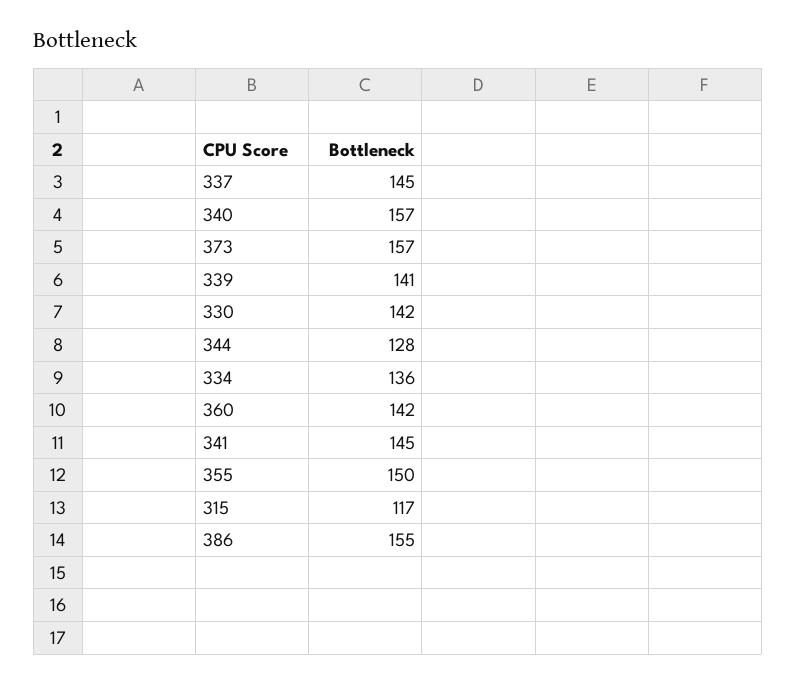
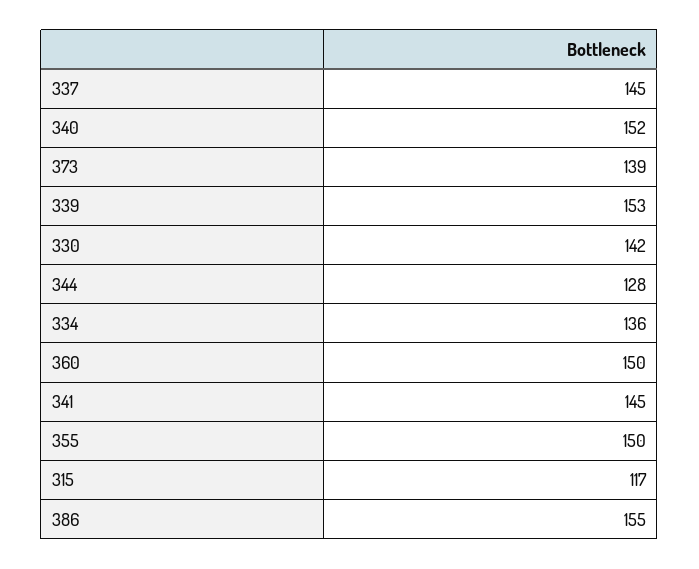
340: 157 -> 152
373: 157 -> 139
339: 141 -> 153
360: 142 -> 150

